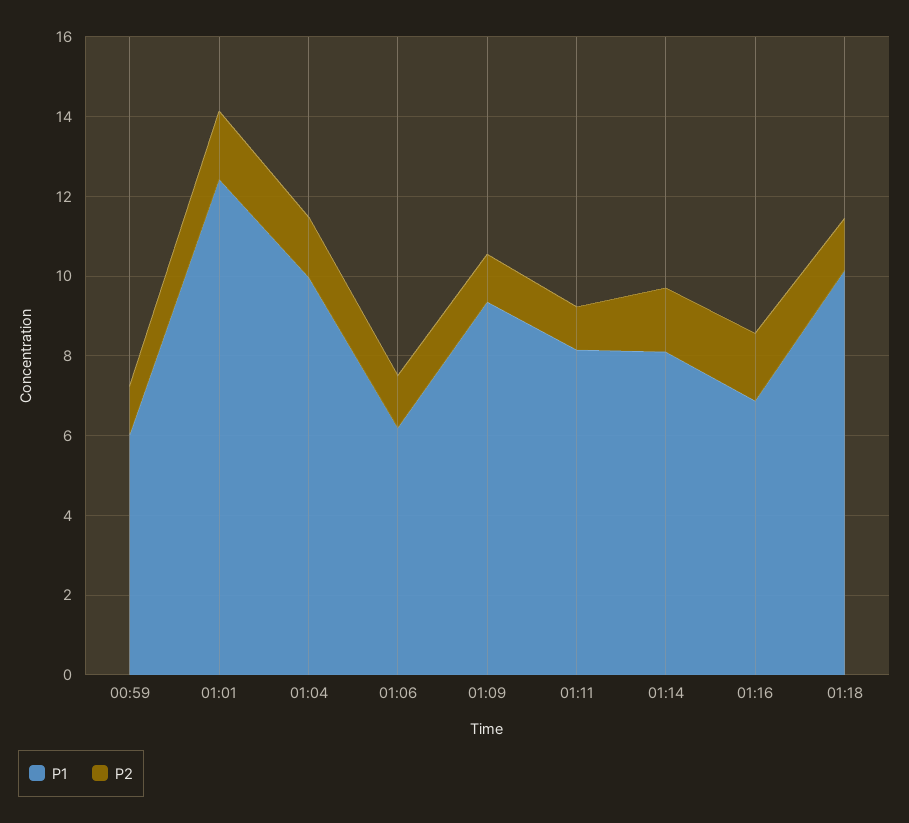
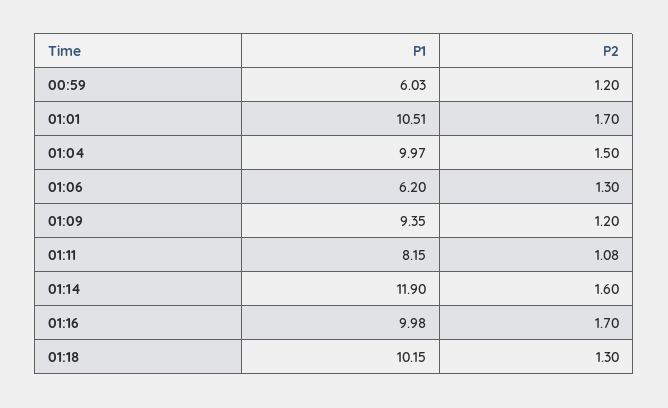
P1, 01:01: 12.5 -> 10.51
P1, 01:14: 8 -> 11.9
P1, 01:16: 7 -> 9.98

